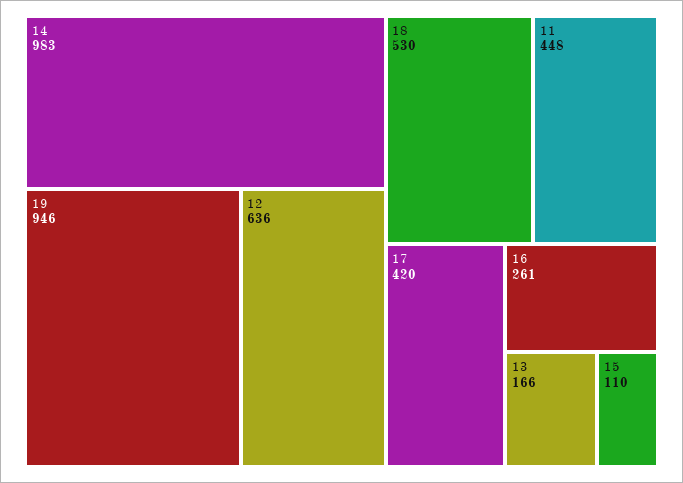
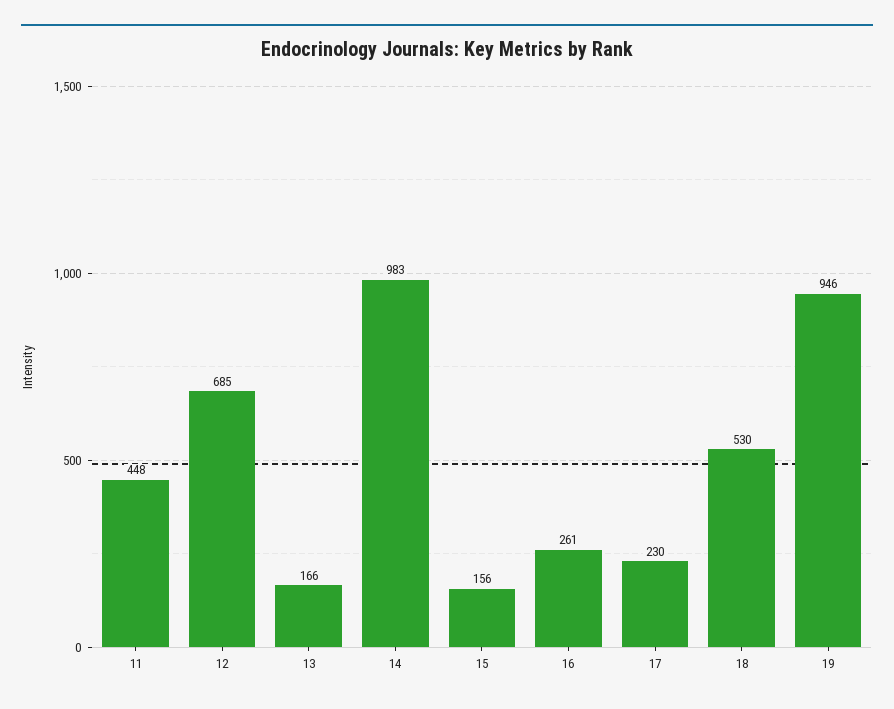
12: 636 -> 685
17: 420 -> 230
15: 110 -> 156

